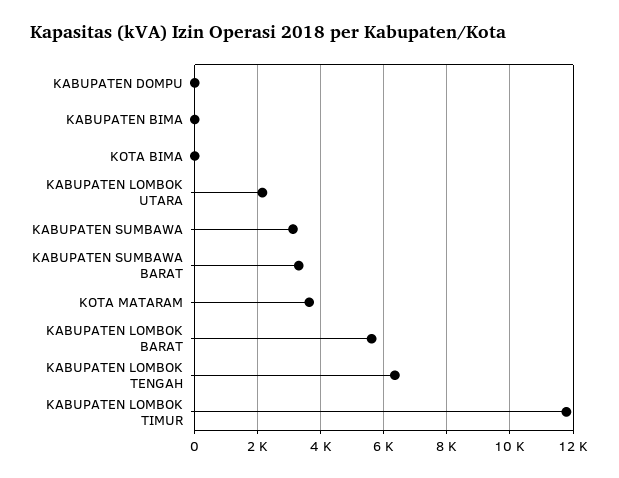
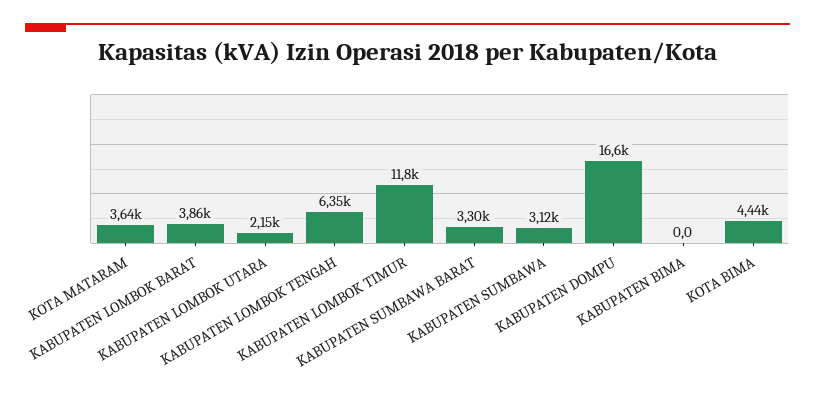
KABUPATEN DOMPU: 0 -> 16600
KOTA BIMA: 0 -> 4440
KABUPATEN LOMBOK BARAT: 5600 -> 3860

